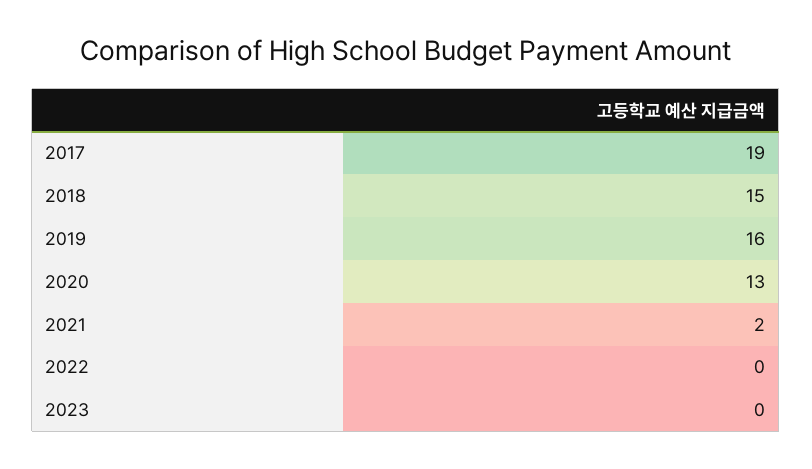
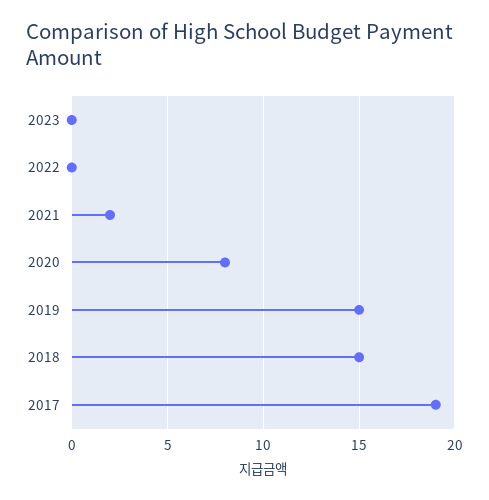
2019: 16 -> 15
2020: 13 -> 8

